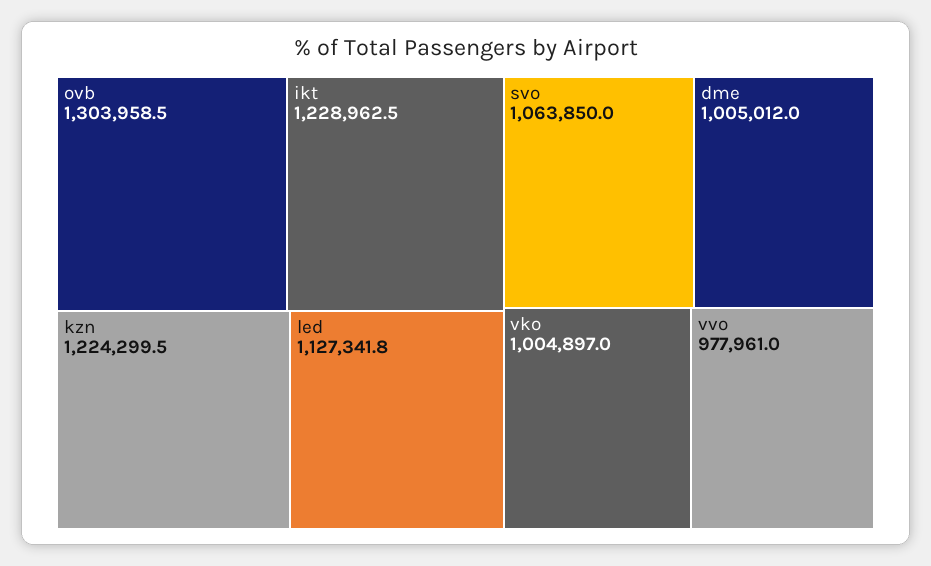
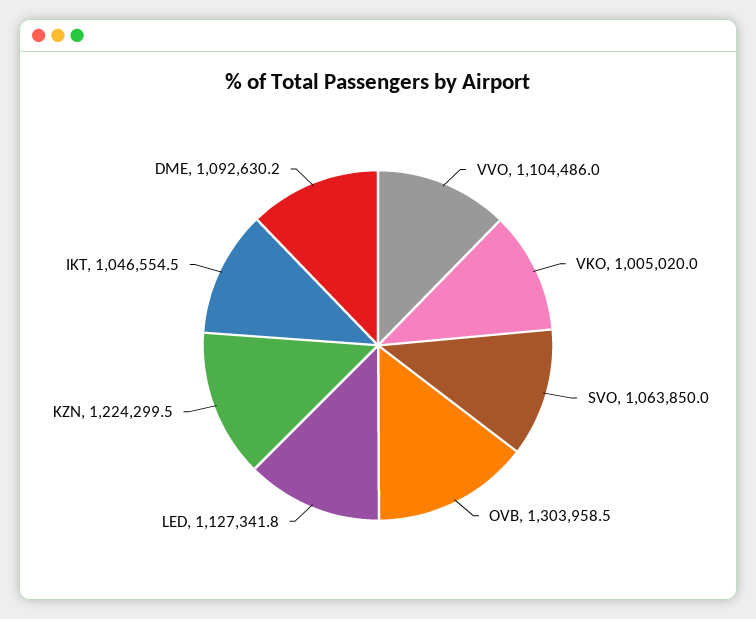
ikt: 1228962.5 -> 1046554.5
dme: 1005012 -> 1092630.2
vko: 1004897 -> 1005020
vvo: 977961 -> 1104486

